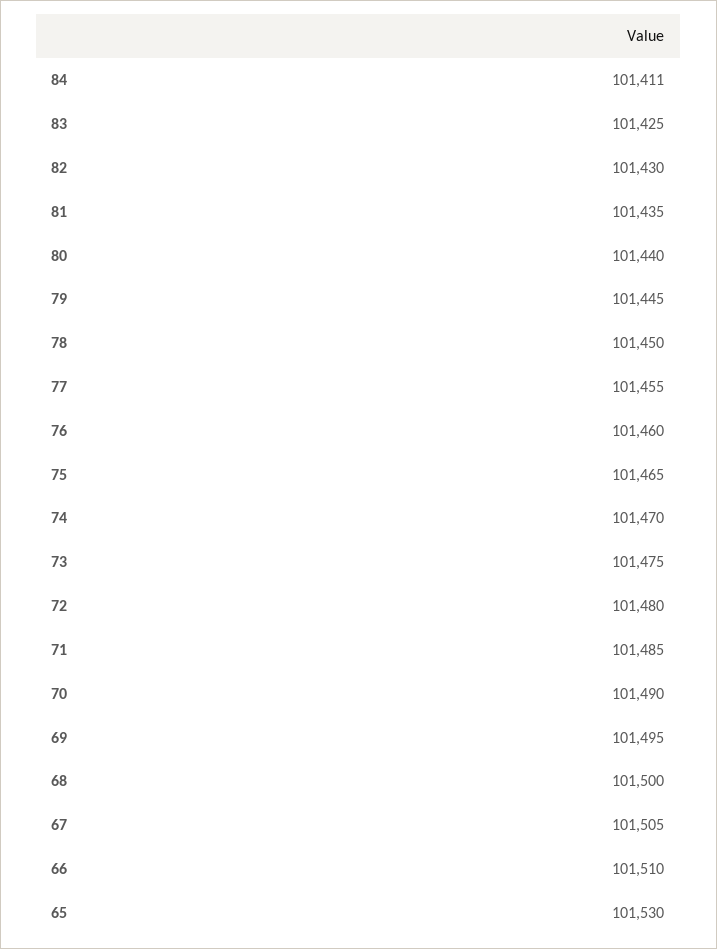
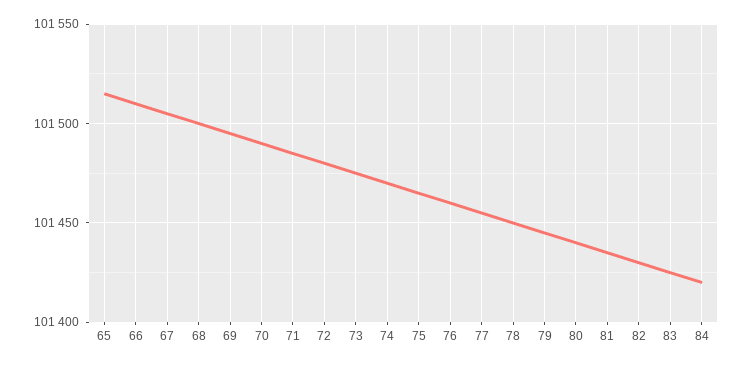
84: 101411 -> 101420
65: 101530 -> 101515

